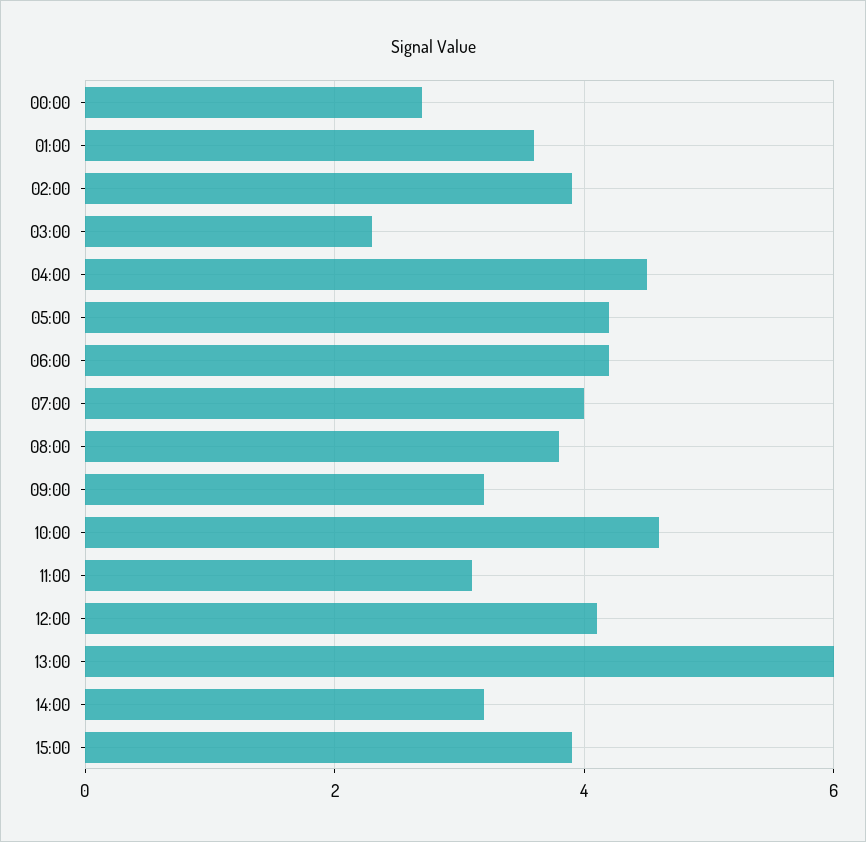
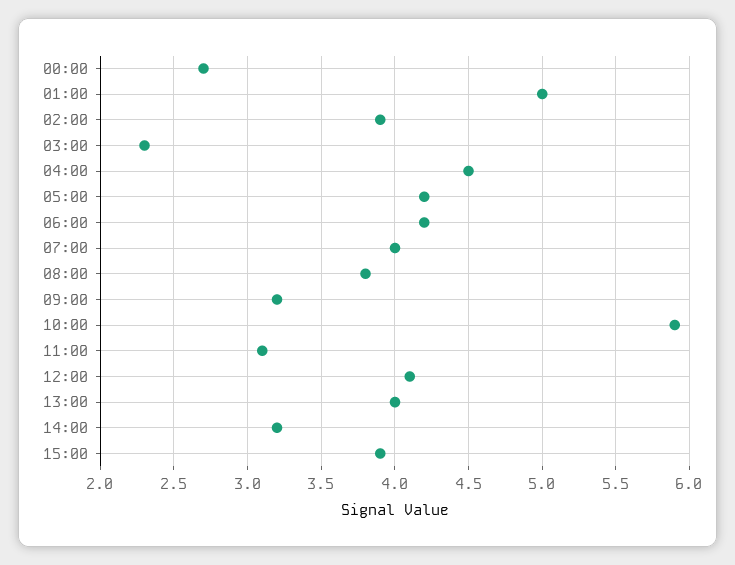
01:00: 3.5 -> 5
10:00: 4.5 -> 5.9
13:00: 6 -> 4

